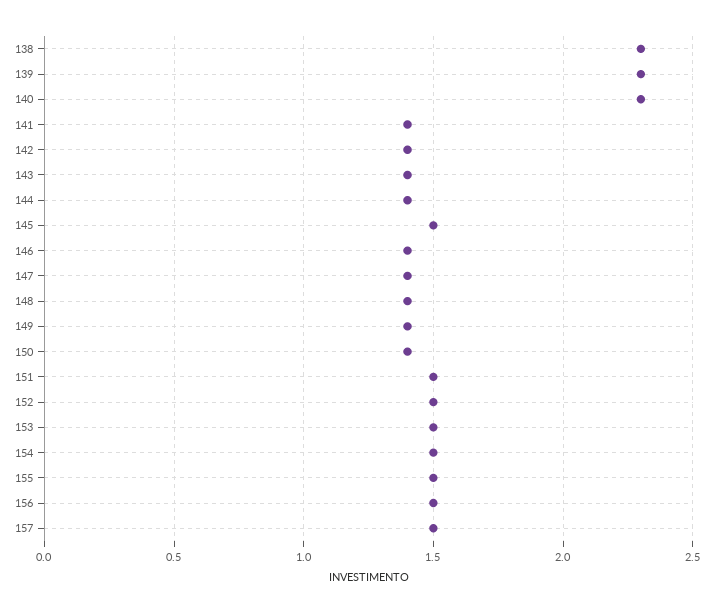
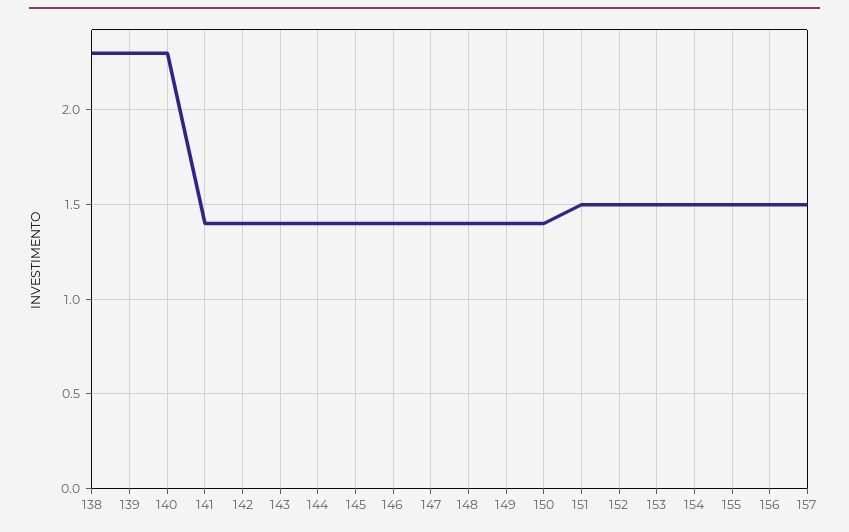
145: 1.5 -> 1.4

